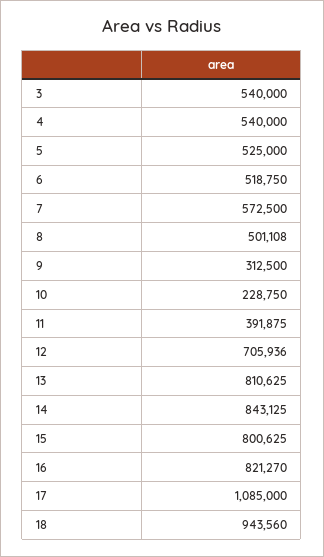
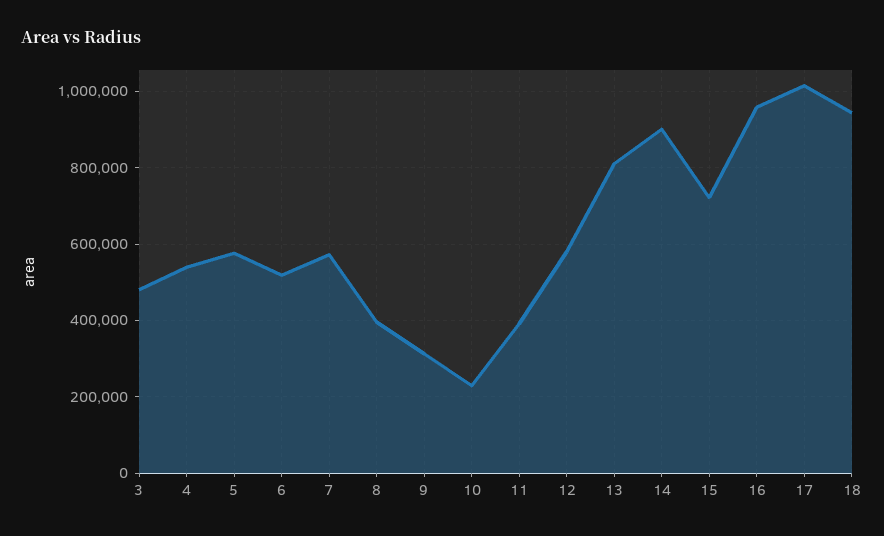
3: 540000 -> 480000
5: 525000 -> 580000
8: 501108 -> 400000
12: 705936 -> 580000
14: 843125 -> 900000
15: 800625 -> 720000
16: 821270 -> 960000
17: 1085000 -> 1020000

